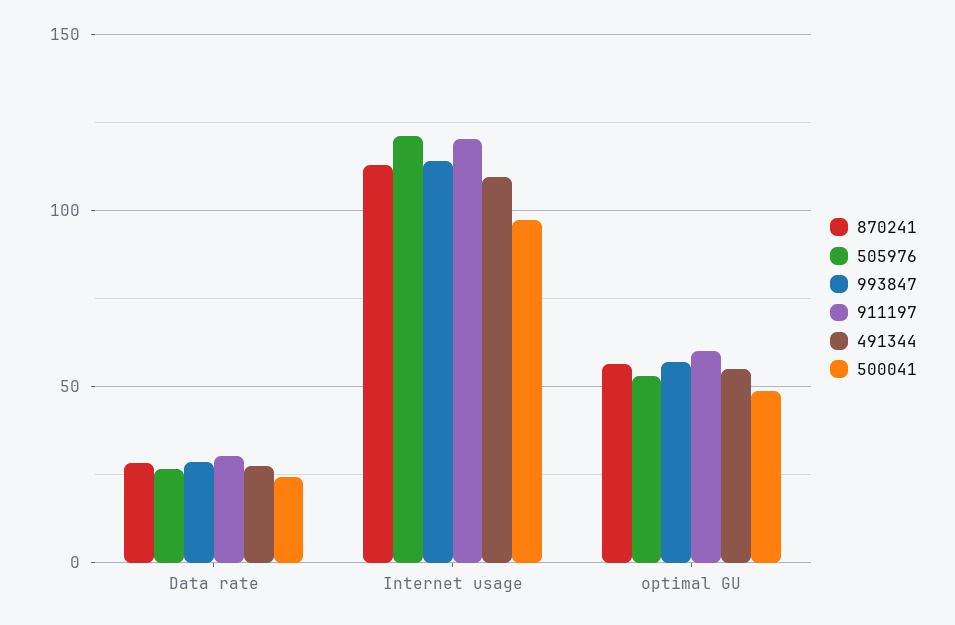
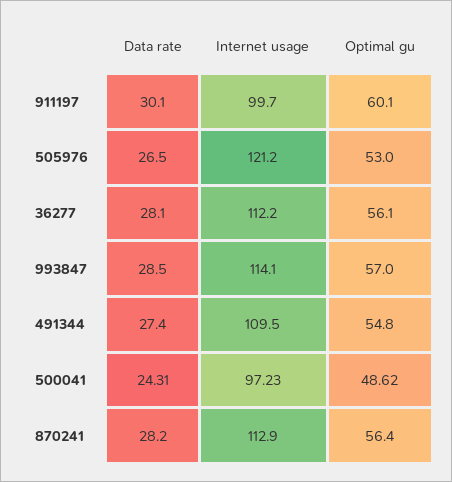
911197, Internet usage: 120 -> 99.7
36277, Data rate: none -> 28.1
36277, Internet usage: none -> 112.2
36277, optimal GU: none -> 56.1

